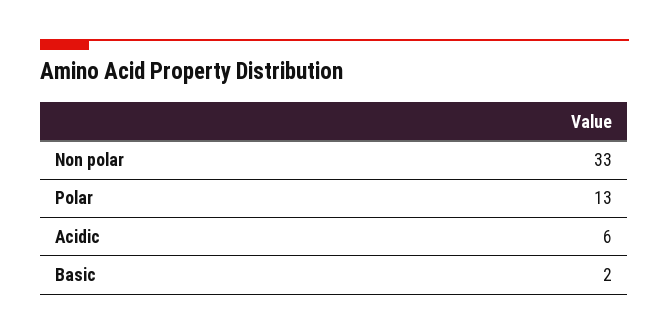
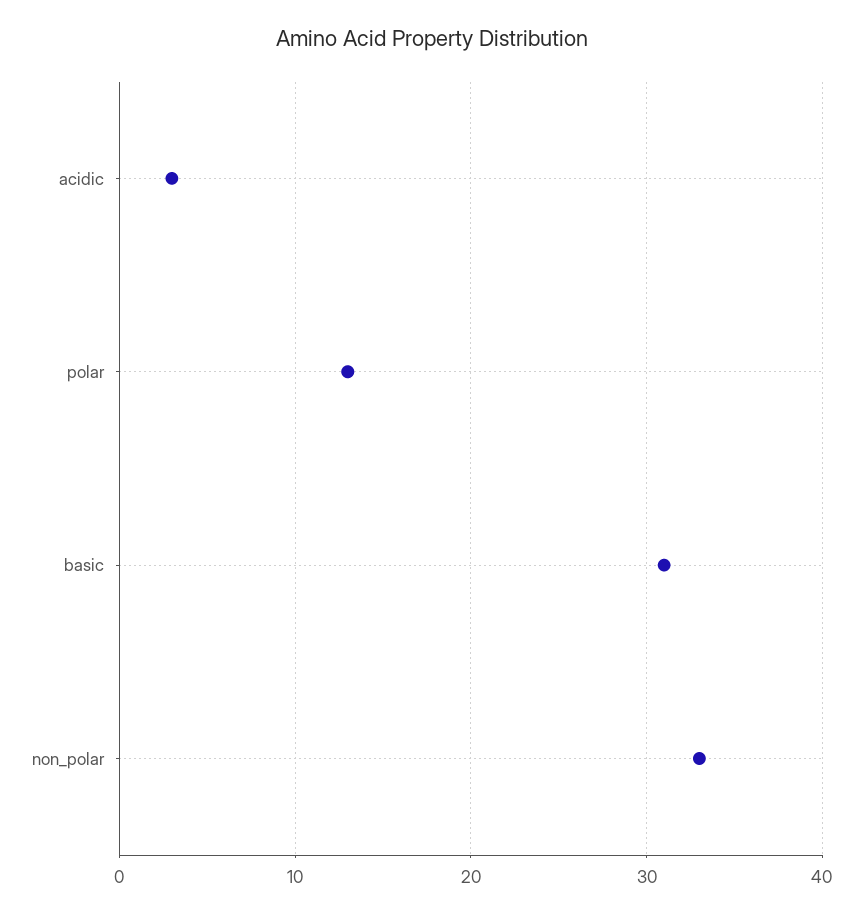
Acidic: 6 -> 3
Basic: 2 -> 31

